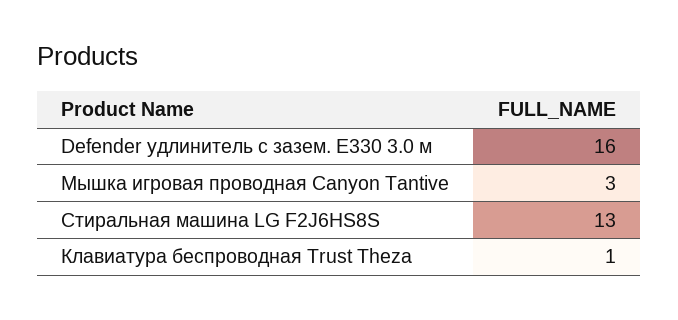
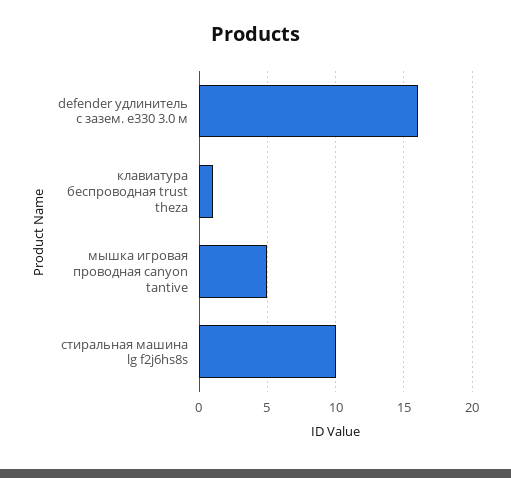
Мышка игровая проводная Canyon Tantive: 3 -> 5
Стиральная машина LG F2J6HS8S: 13 -> 10

